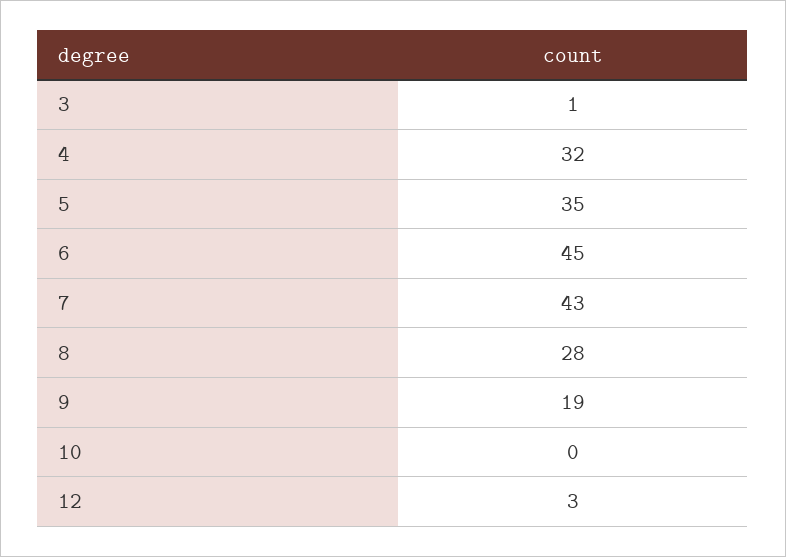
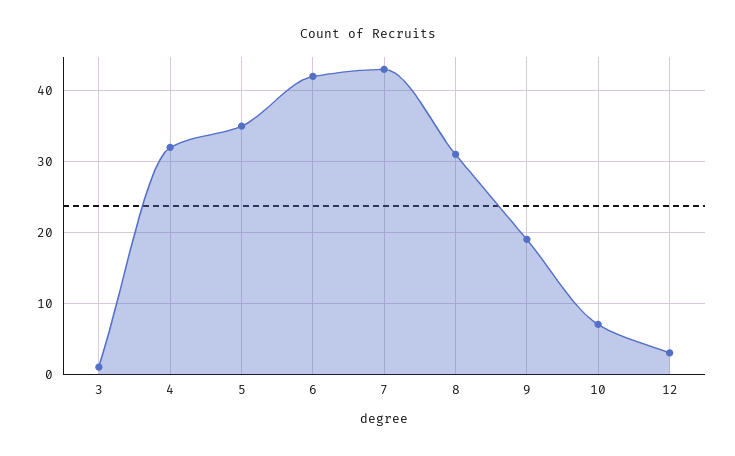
6: 45 -> 42
8: 28 -> 31
10: 0 -> 7

